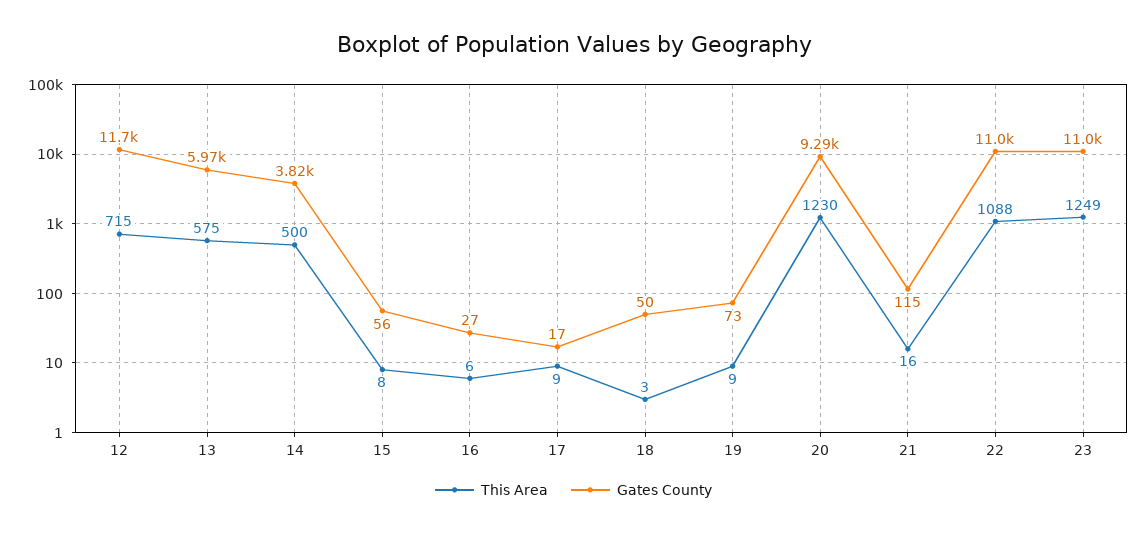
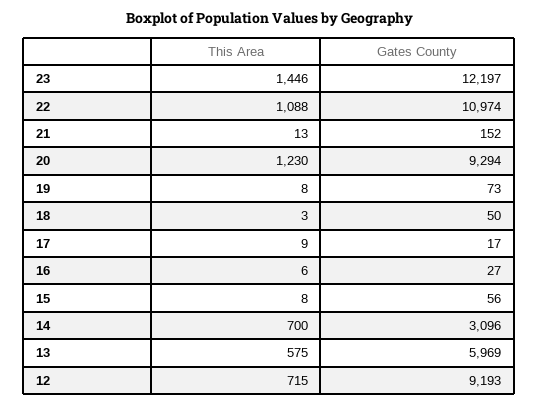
Gates County, 12: 11700 -> 9193
This Area, 14: 500 -> 700
Gates County, 14: 3820 -> 3096
This Area, 19: 9 -> 8
This Area, 21: 16 -> 13
Gates County, 21: 115 -> 152
This Area, 23: 1249 -> 1446
Gates County, 23: 11000 -> 12197

